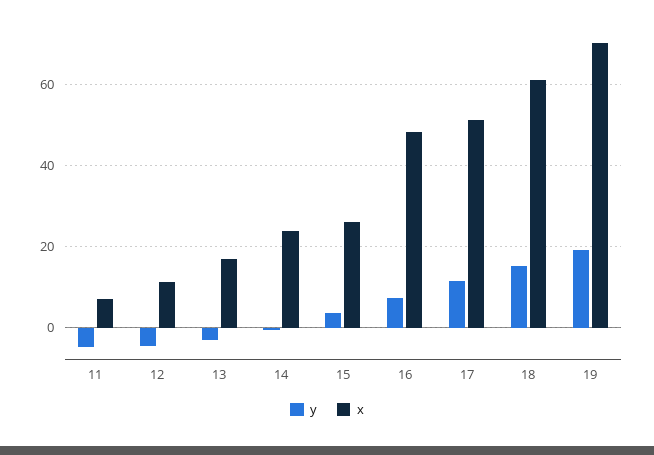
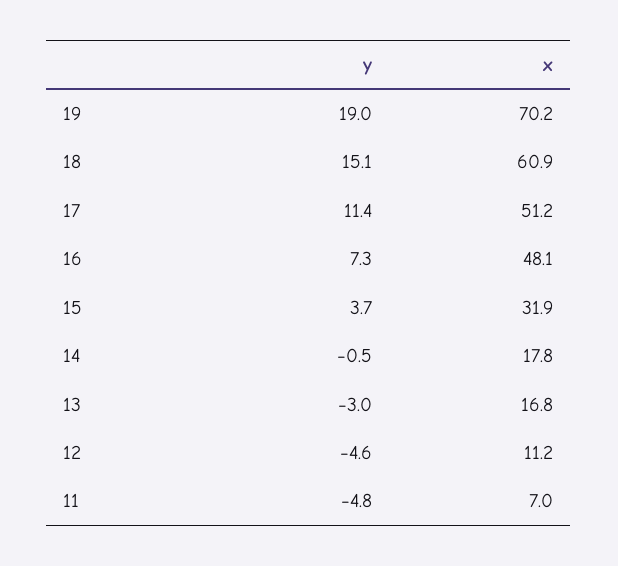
x, 14: 24 -> 17.8
x, 15: 26 -> 31.9

